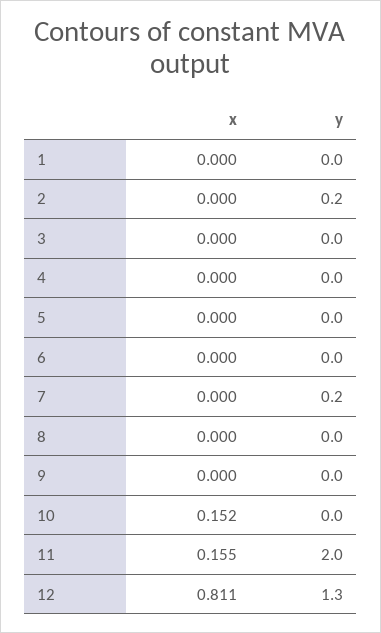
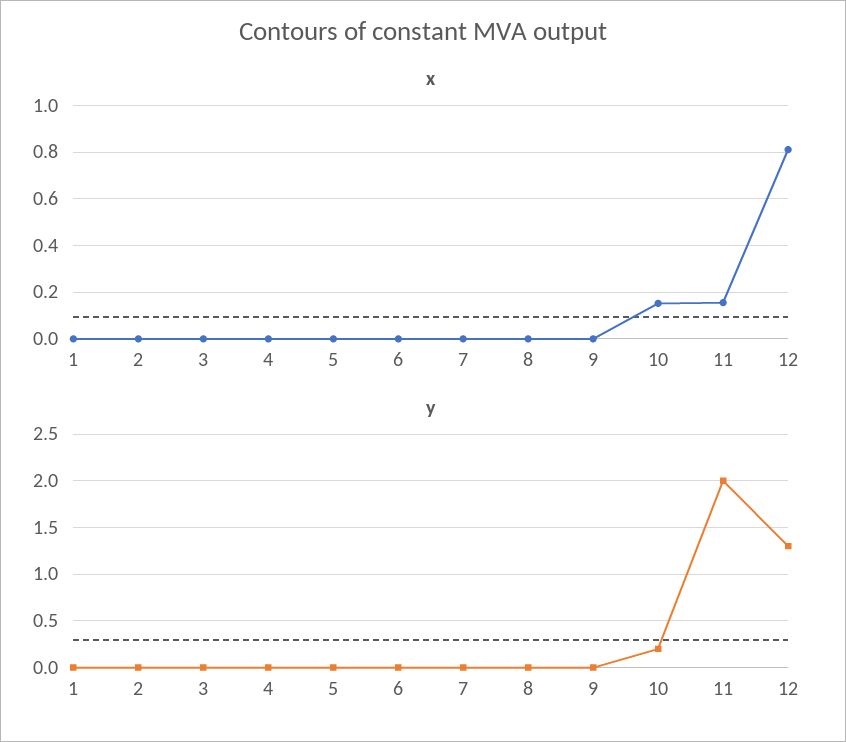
y, 2: 0.2 -> 0
y, 7: 0.2 -> 0
y, 10: 0 -> 0.2

